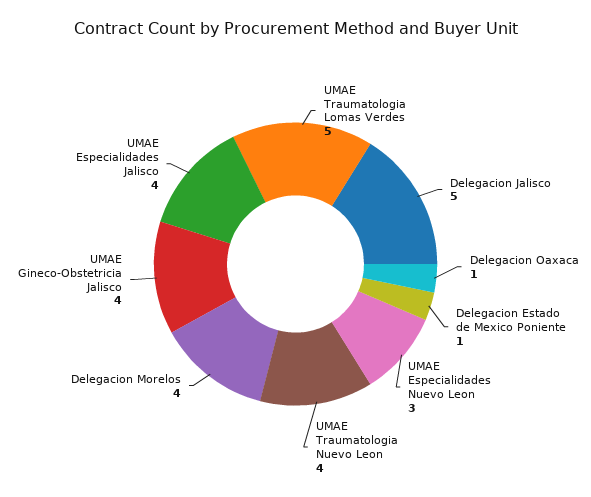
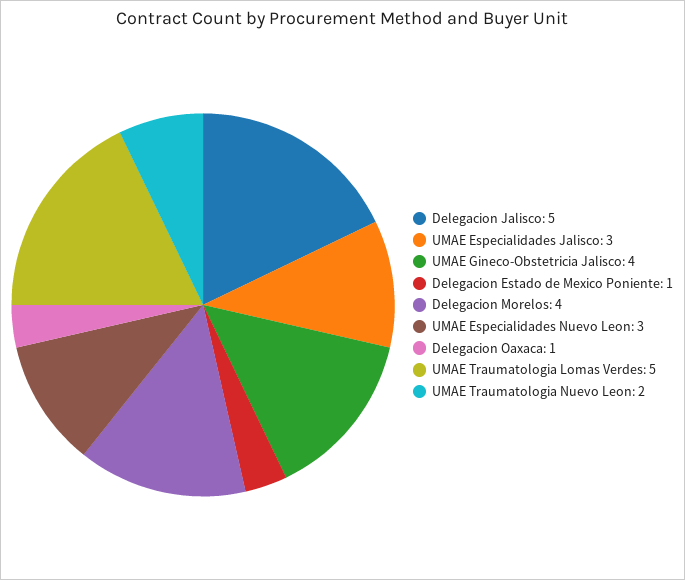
UMAE Traumatologia Nuevo Leon: 4 -> 2
UMAE Especialidades Jalisco: 4 -> 3

